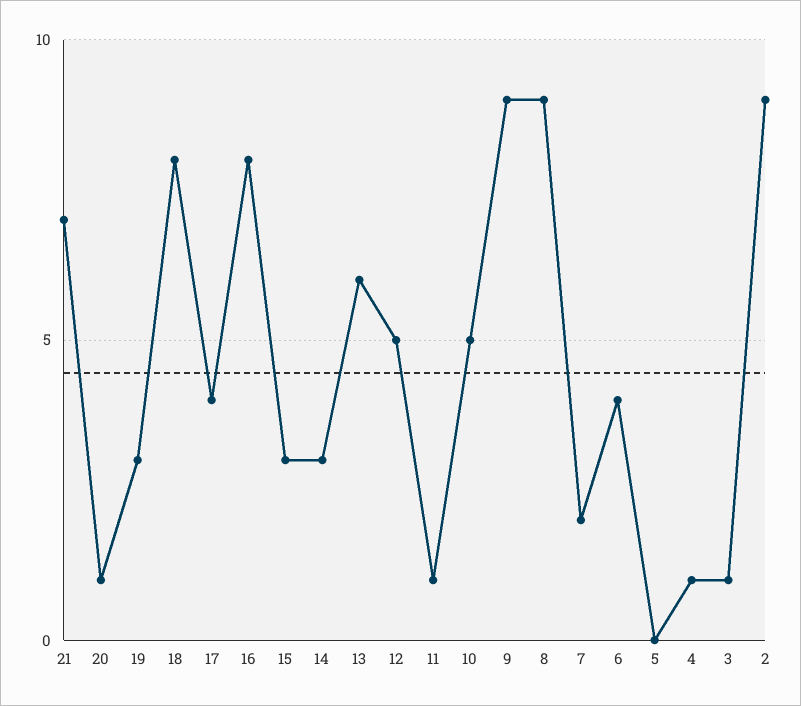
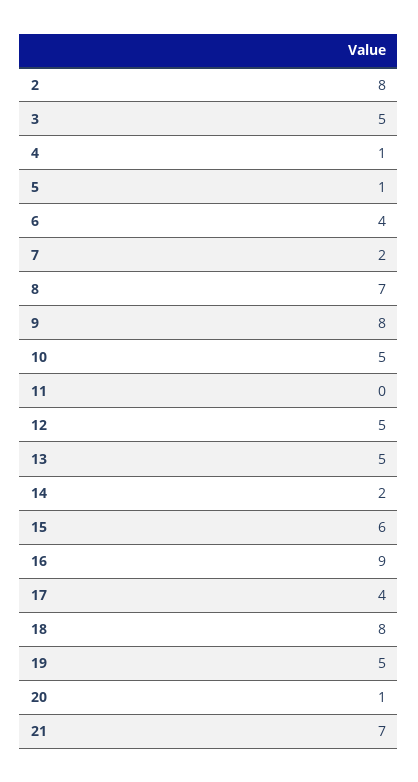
19: 3 -> 5
16: 8 -> 9
15: 3 -> 6
14: 3 -> 2
13: 6 -> 5
11: 1 -> 0
9: 9 -> 8
8: 9 -> 7
5: 0 -> 1
3: 1 -> 5
2: 9 -> 8

